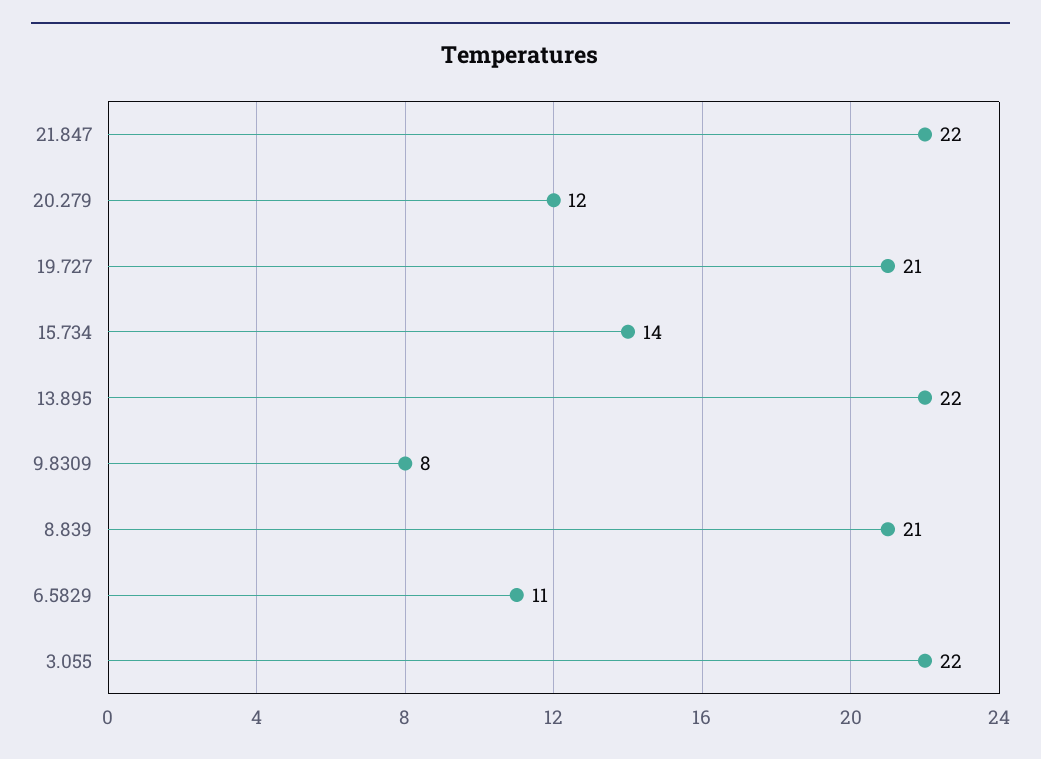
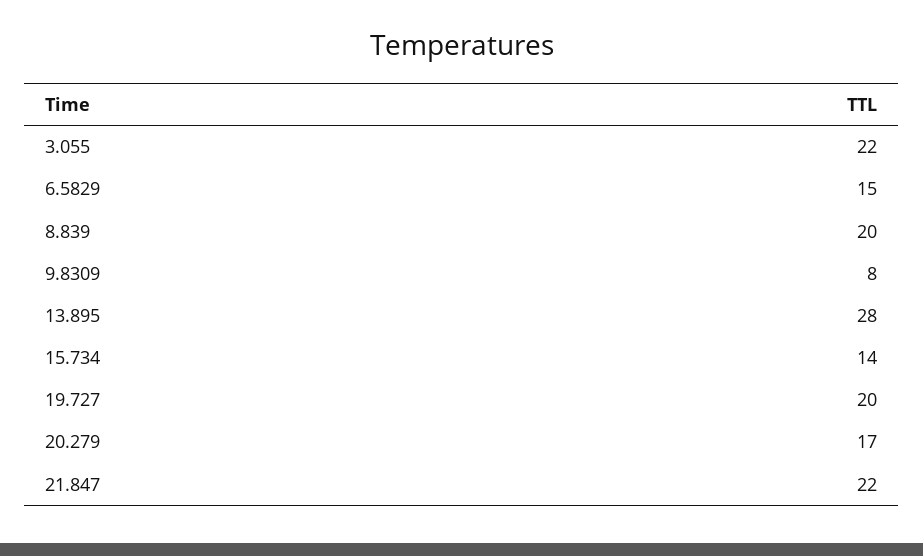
20.279: 12 -> 17
19.727: 21 -> 20
13.895: 22 -> 28
8.839: 21 -> 20
6.5829: 11 -> 15

